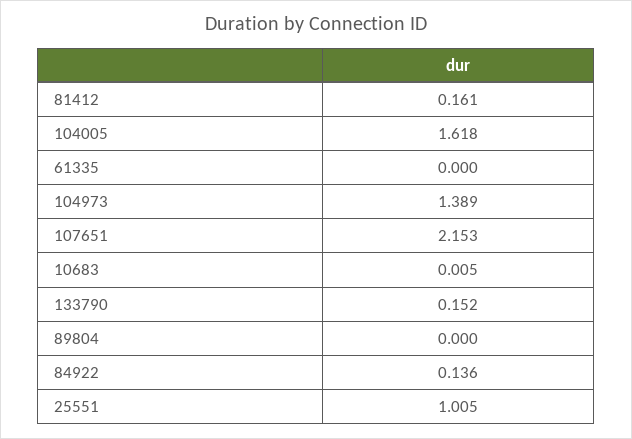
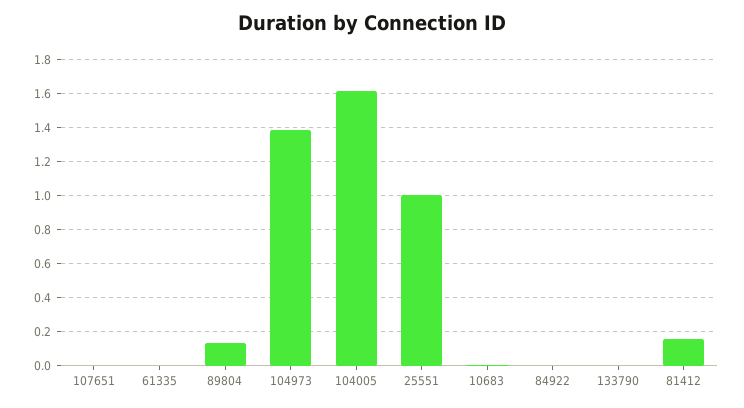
107651: 2.153 -> 0
133790: 0.152 -> 0
89804: 0 -> 0.15
84922: 0.136 -> 0

